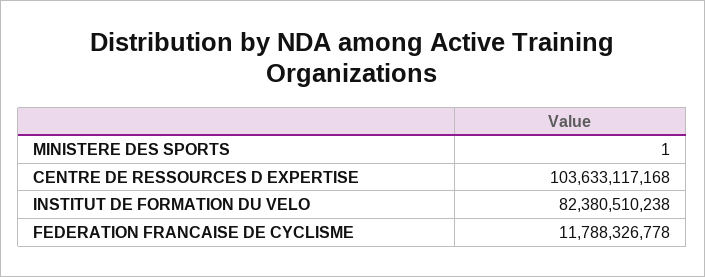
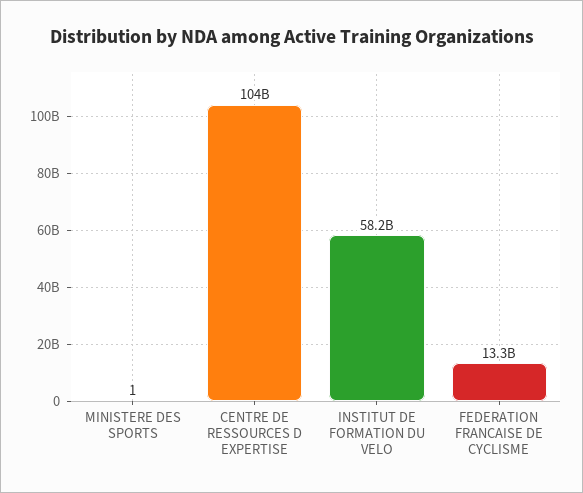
INSTITUT DE FORMATION DU VELO: 82380510238 -> 58200000000
FEDERATION FRANCAISE DE CYCLISME: 11788326778 -> 13300000000

